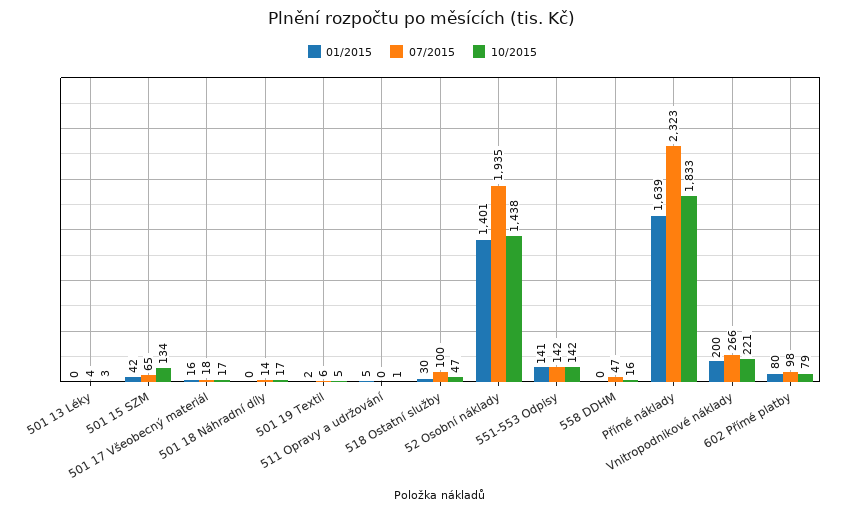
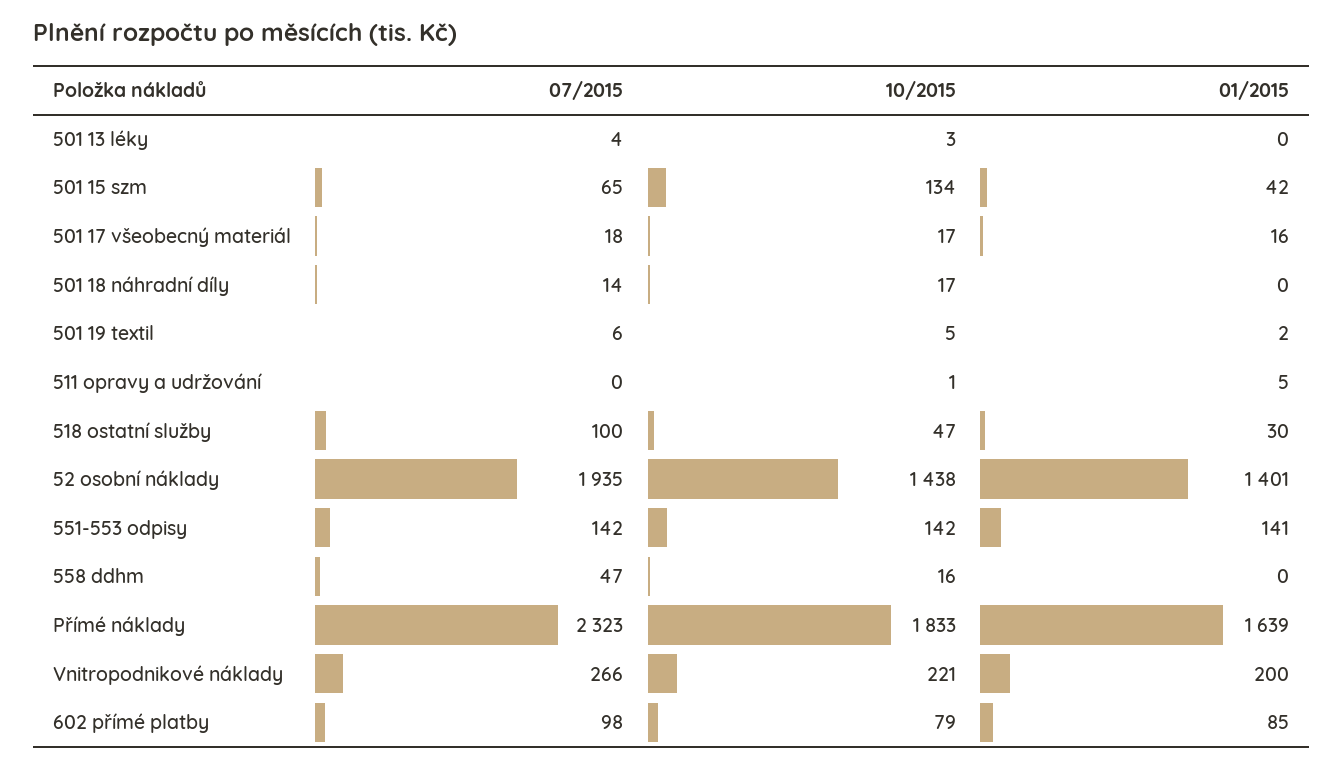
01/2015, 602 Přímé platby: 80 -> 85

